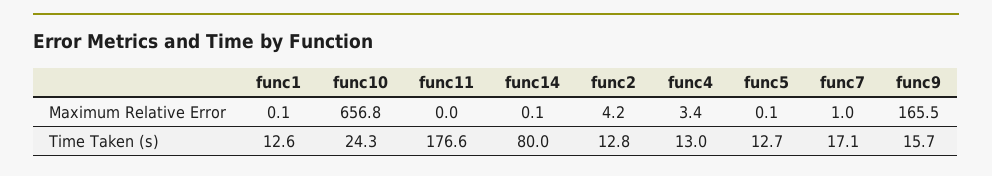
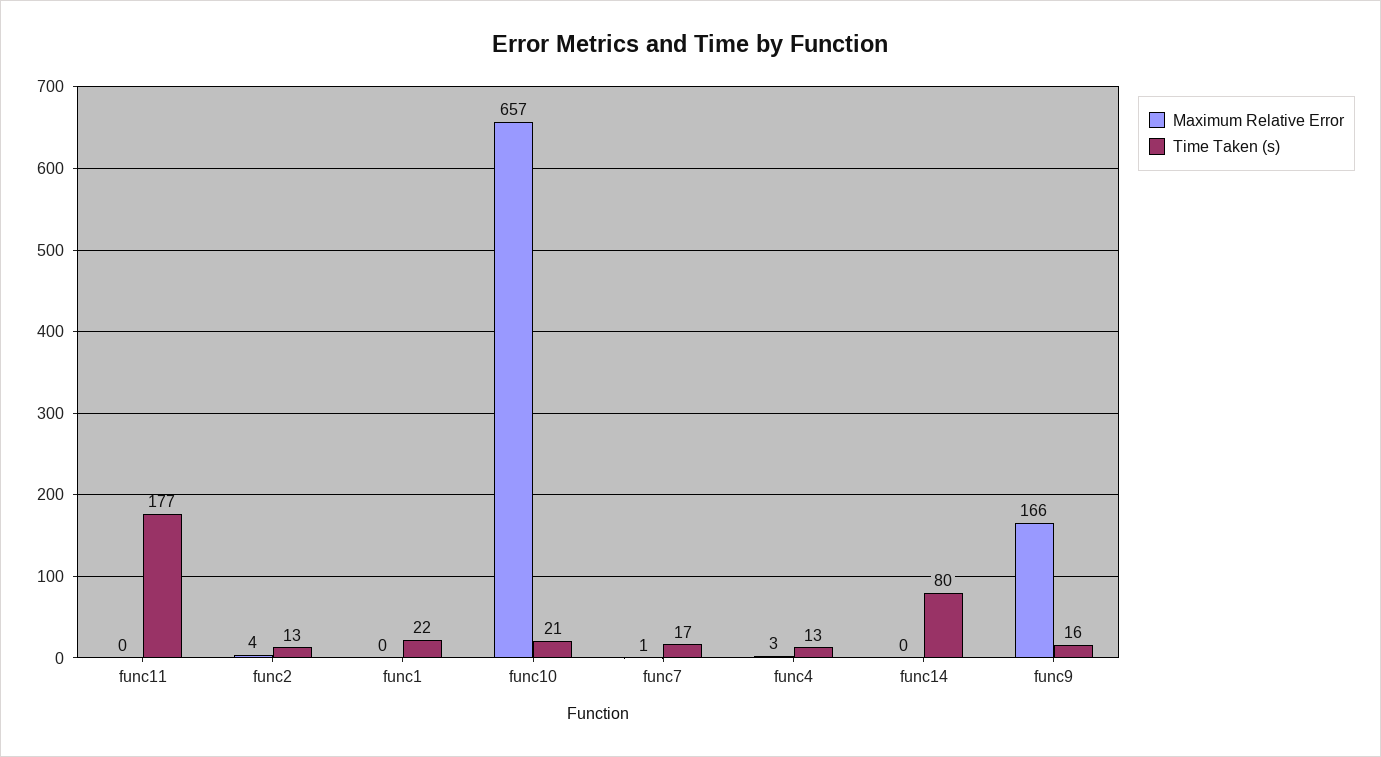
Maximum Relative Error, func5: 0.1 -> none
Time Taken (s), func1: 12.6 -> 22
Time Taken (s), func10: 24.3 -> 21
Time Taken (s), func5: 12.7 -> none

